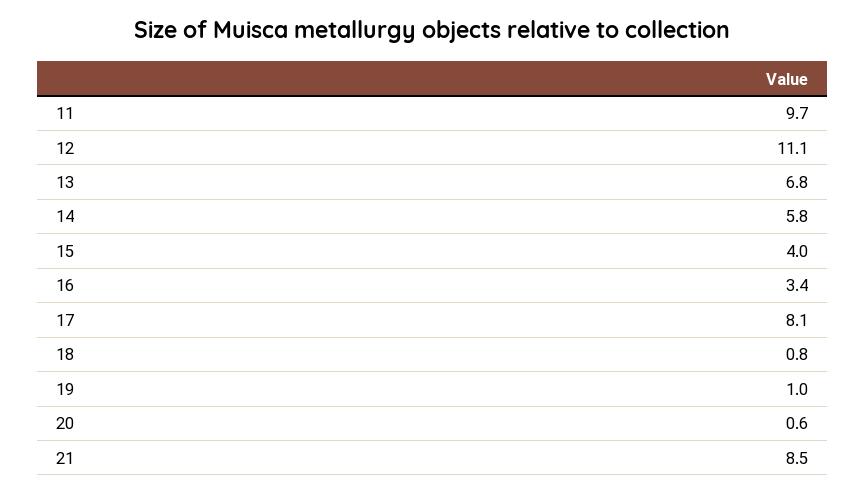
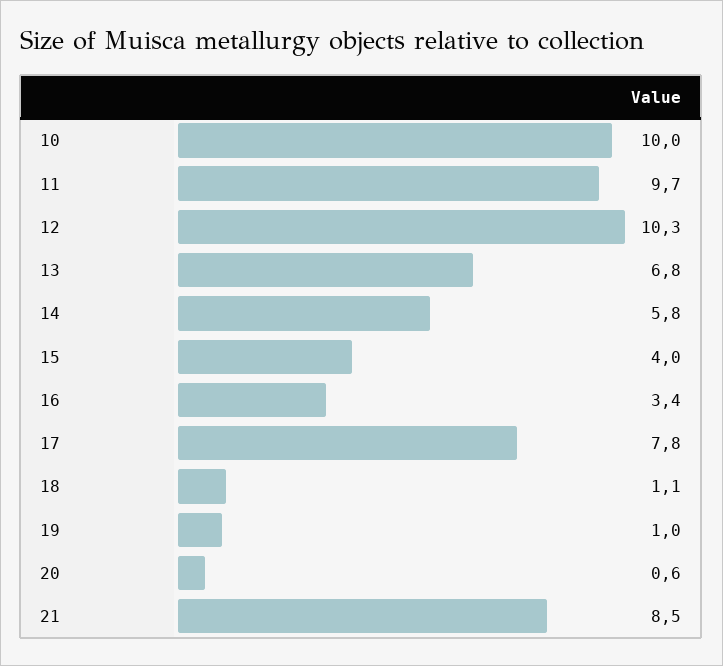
12: 11.1 -> 10.3
17: 8.1 -> 7.8
18: 0.8 -> 1.1
10: none -> 10

